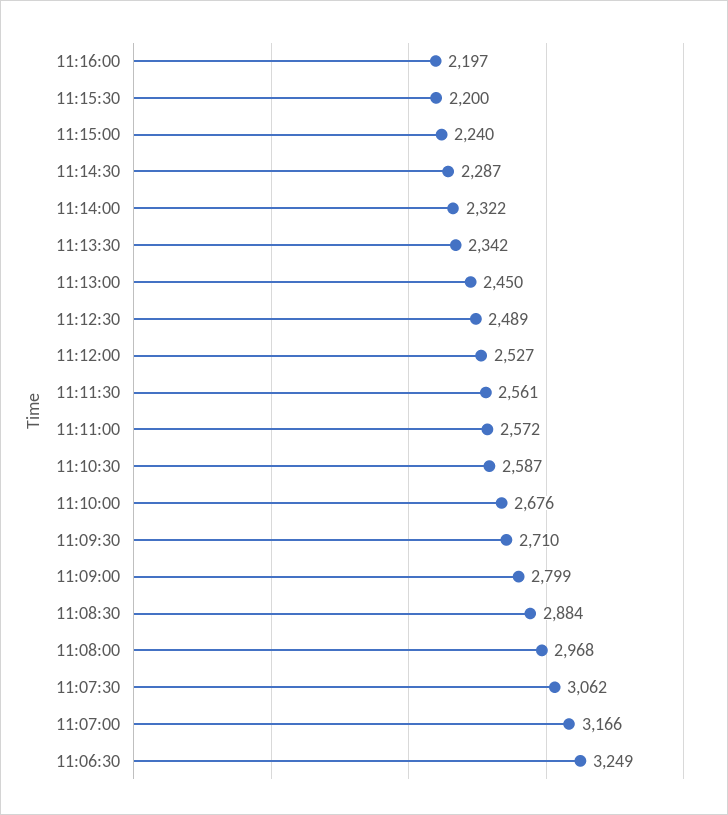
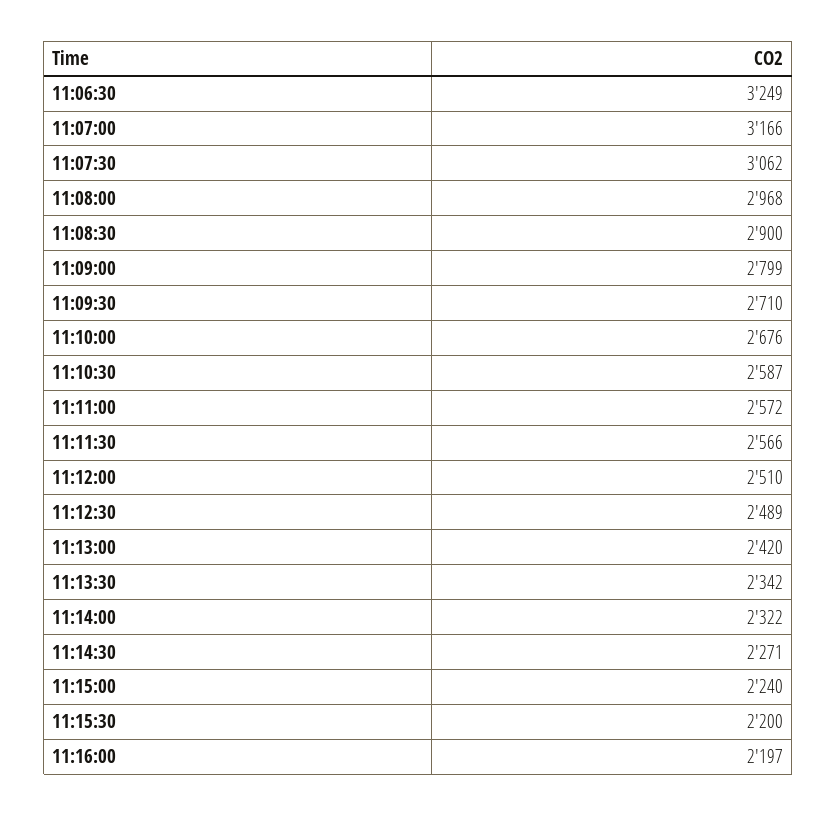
11:14:30: 2287 -> 2271
11:13:00: 2450 -> 2420
11:12:00: 2527 -> 2510
11:11:30: 2561 -> 2566
11:08:30: 2884 -> 2900

